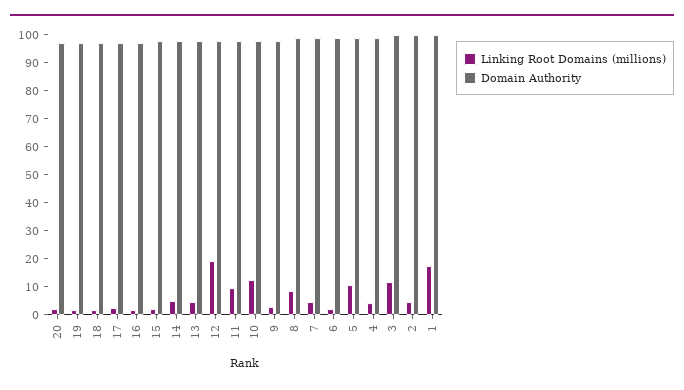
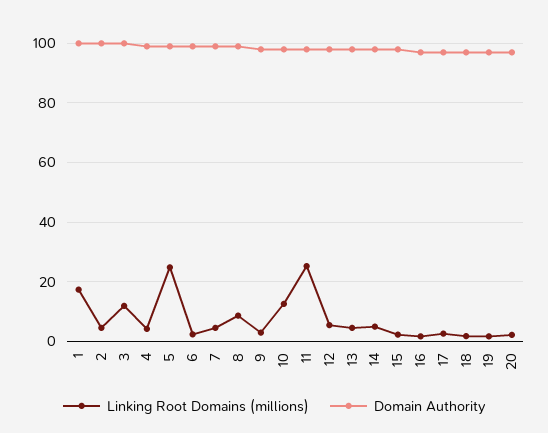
Linking Root Domains (millions), 12: 20 -> 5
Linking Root Domains (millions), 11: 10 -> 25
Linking Root Domains (millions), 5: 10 -> 25

